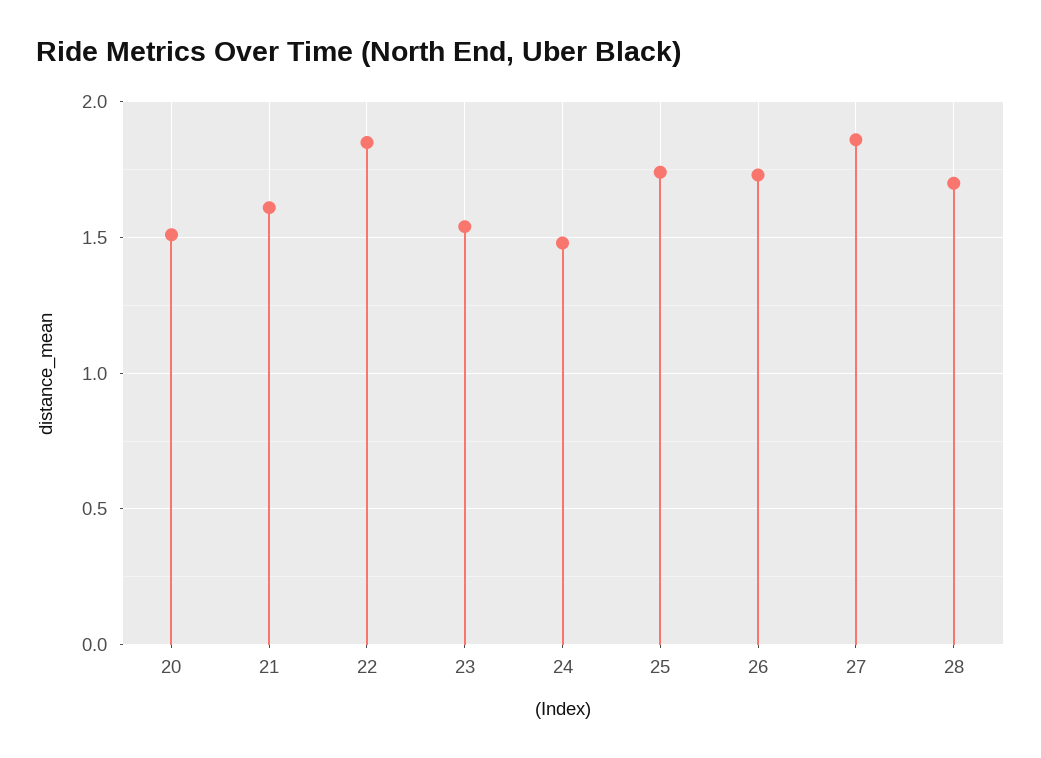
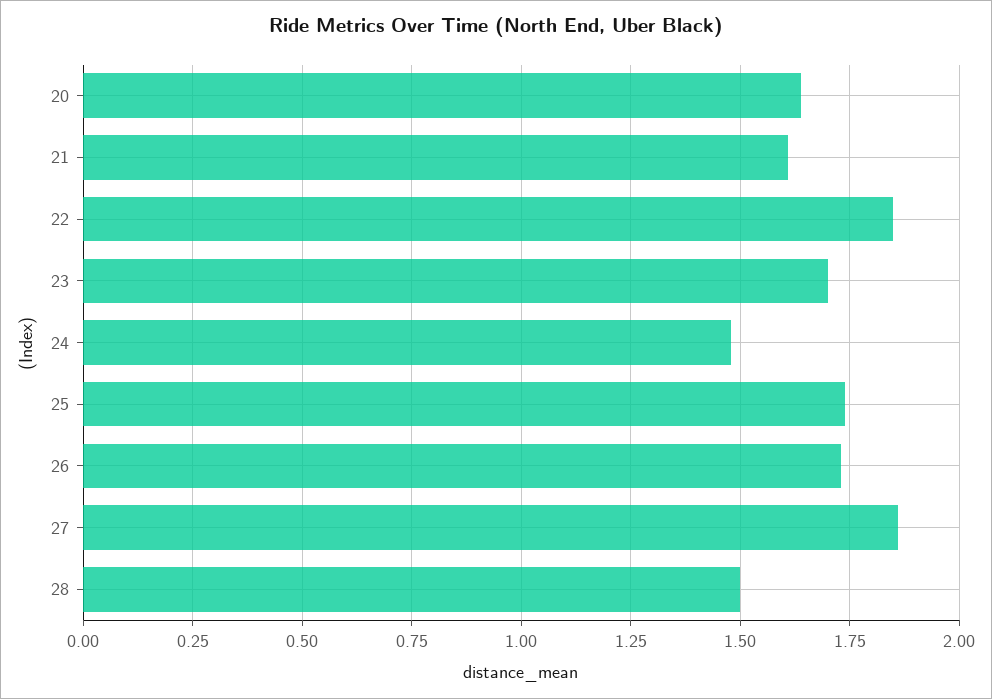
20: 1.5 -> 1.65
23: 1.55 -> 1.7
28: 1.7 -> 1.5

